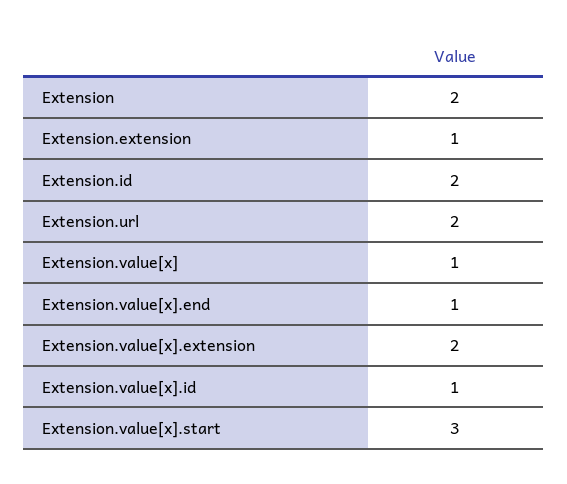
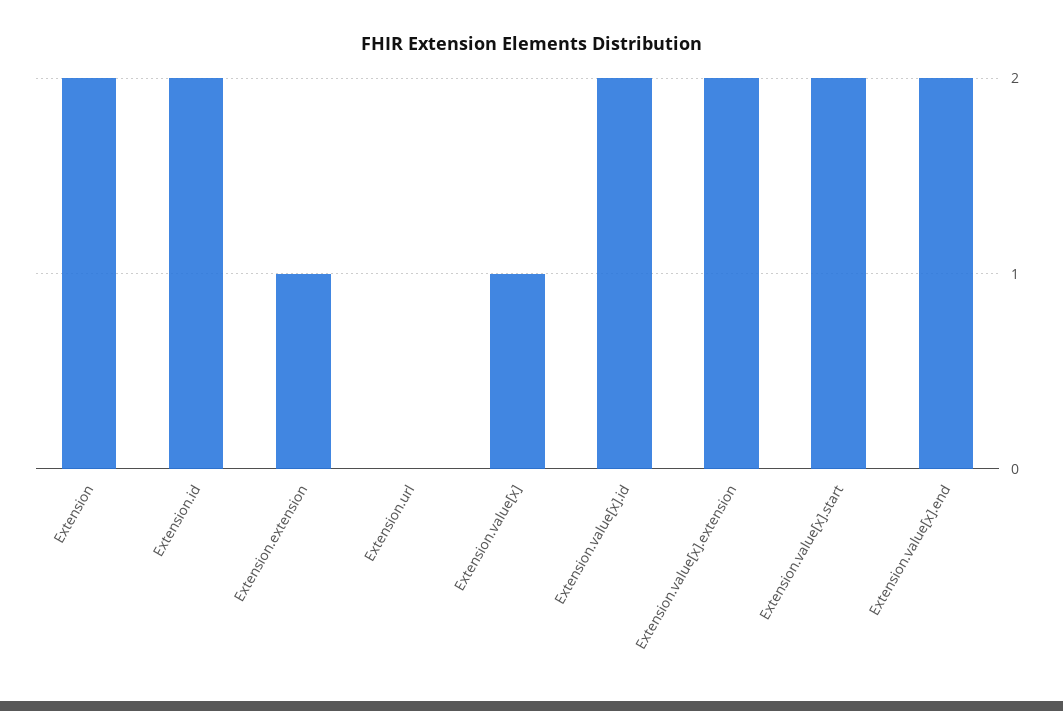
Extension.url: 2 -> 0
Extension.value[x].end: 1 -> 2
Extension.value[x].id: 1 -> 2
Extension.value[x].start: 3 -> 2

